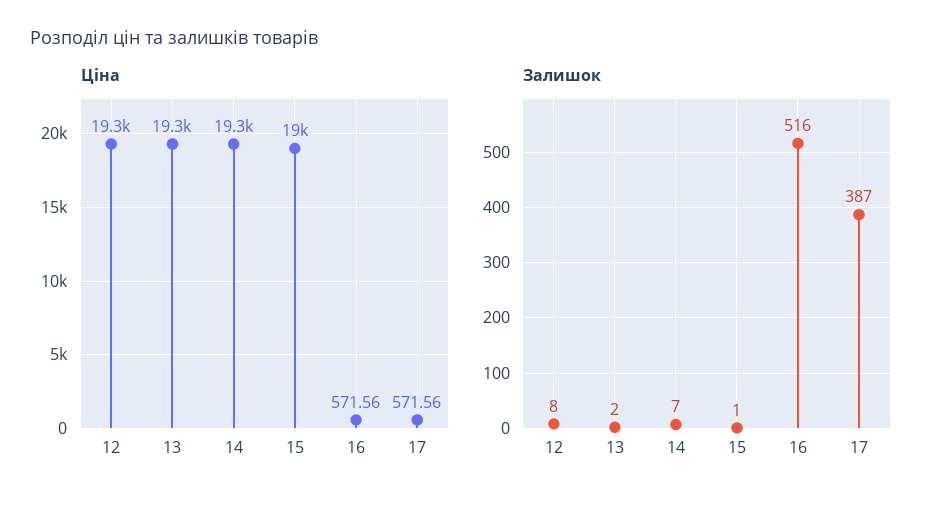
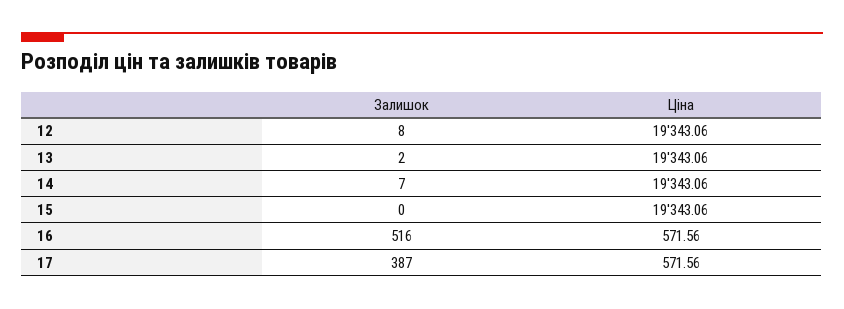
Ціна, 15: 19000 -> 19343.06
Залишок, 15: 1 -> 0

